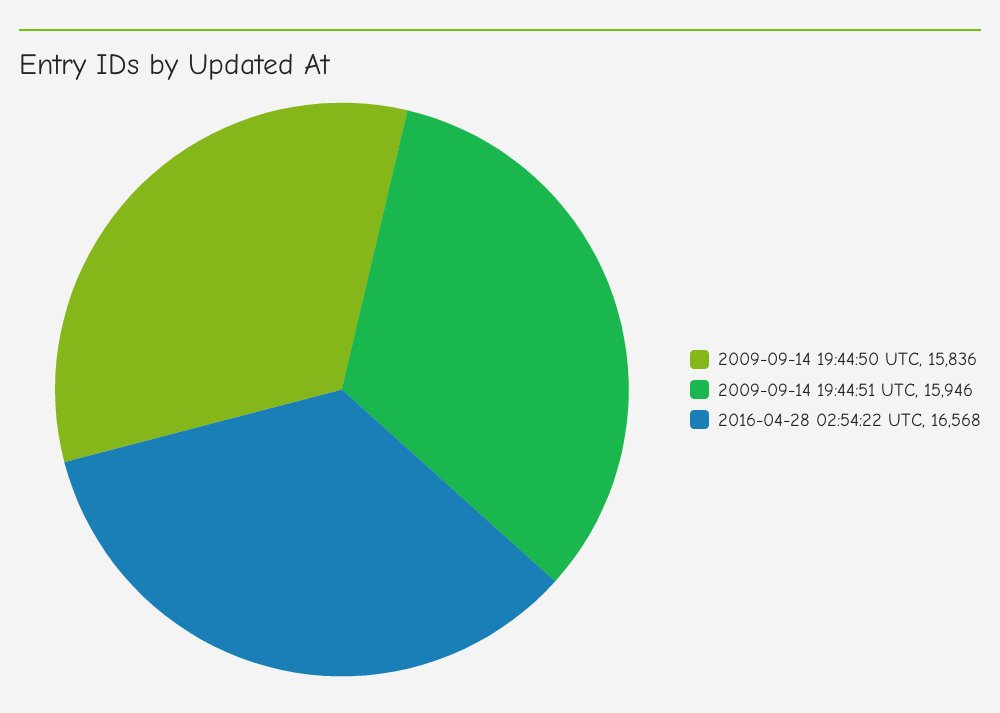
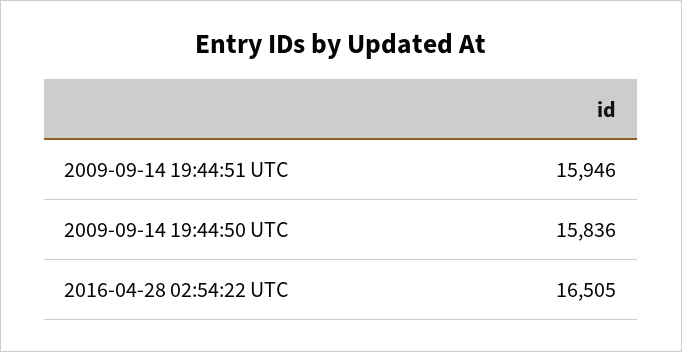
2016-04-28 02:54:22 UTC: 16568 -> 16505

